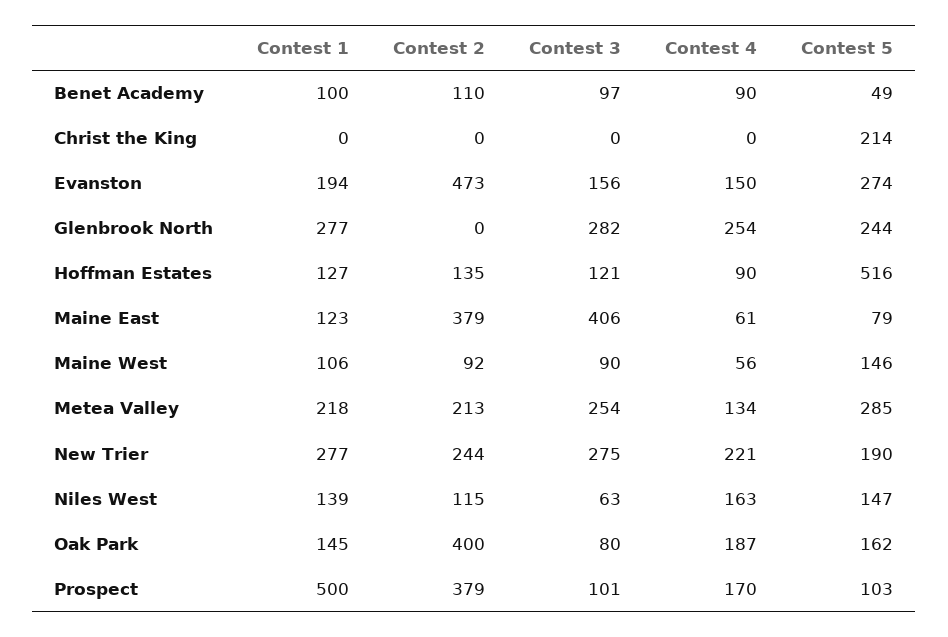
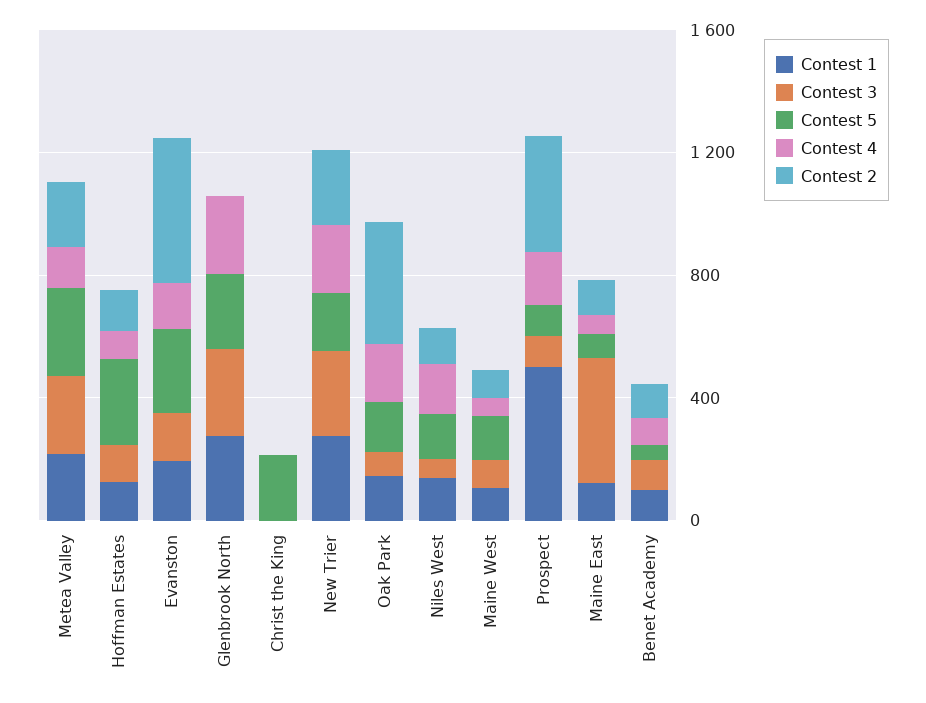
Contest 5, Hoffman Estates: 516 -> 300
Contest 2, Maine East: 379 -> 100

